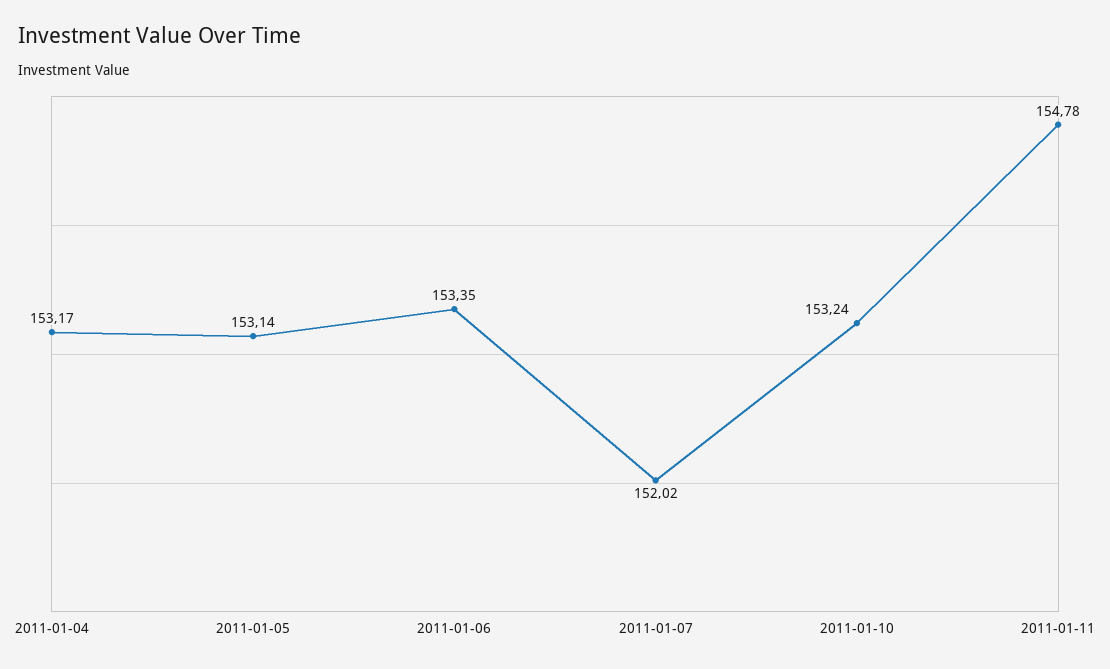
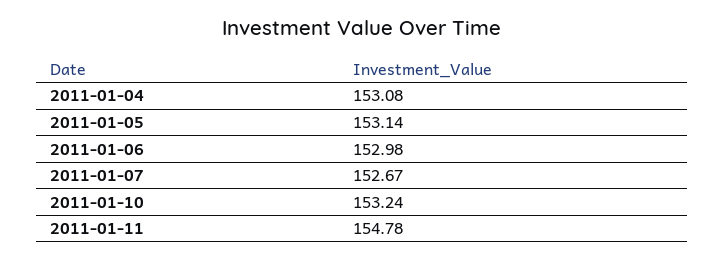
2011-01-04: 153.17 -> 153.08
2011-01-06: 153.35 -> 152.98
2011-01-07: 152.02 -> 152.67

